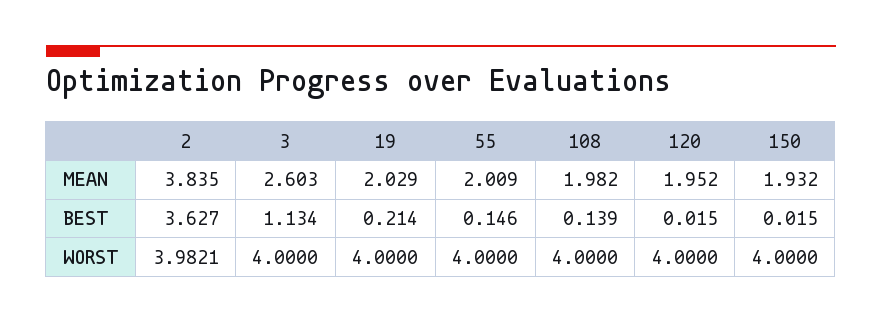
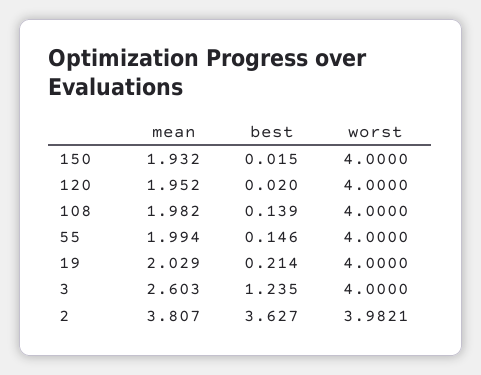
2, MEAN: 3.835 -> 3.807
55, MEAN: 2.009 -> 1.994
3, BEST: 1.134 -> 1.235
120, BEST: 0.015 -> 0.02

